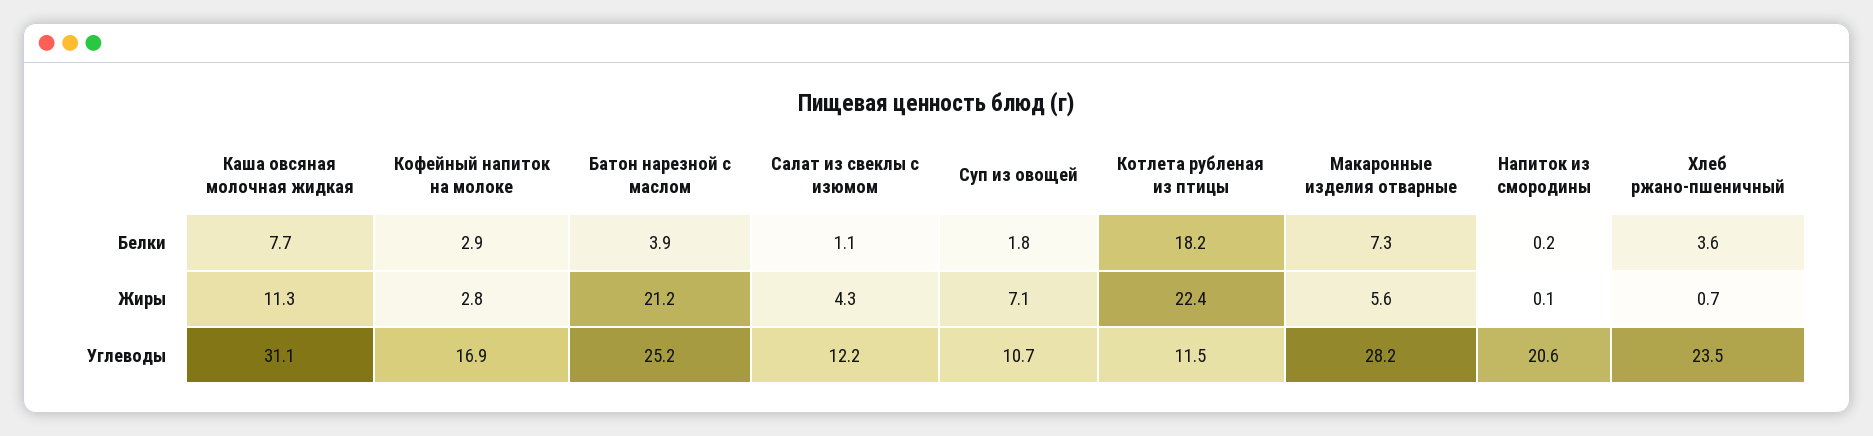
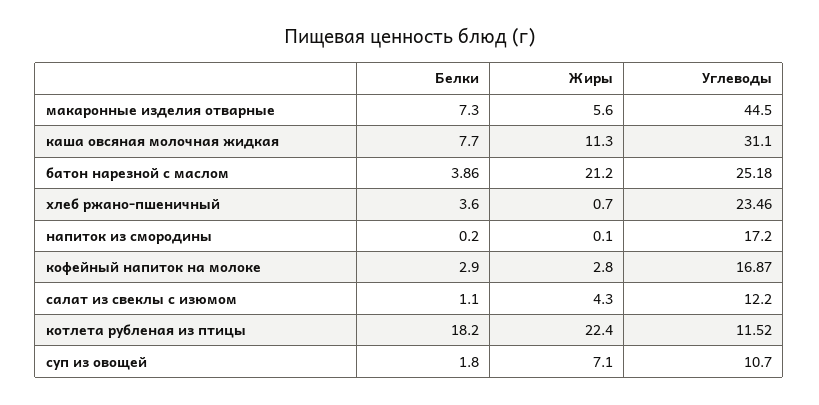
Макаронные изделия отварные, Углеводы: 28.2 -> 44.5
Напиток из смородины, Углеводы: 20.6 -> 17.2

